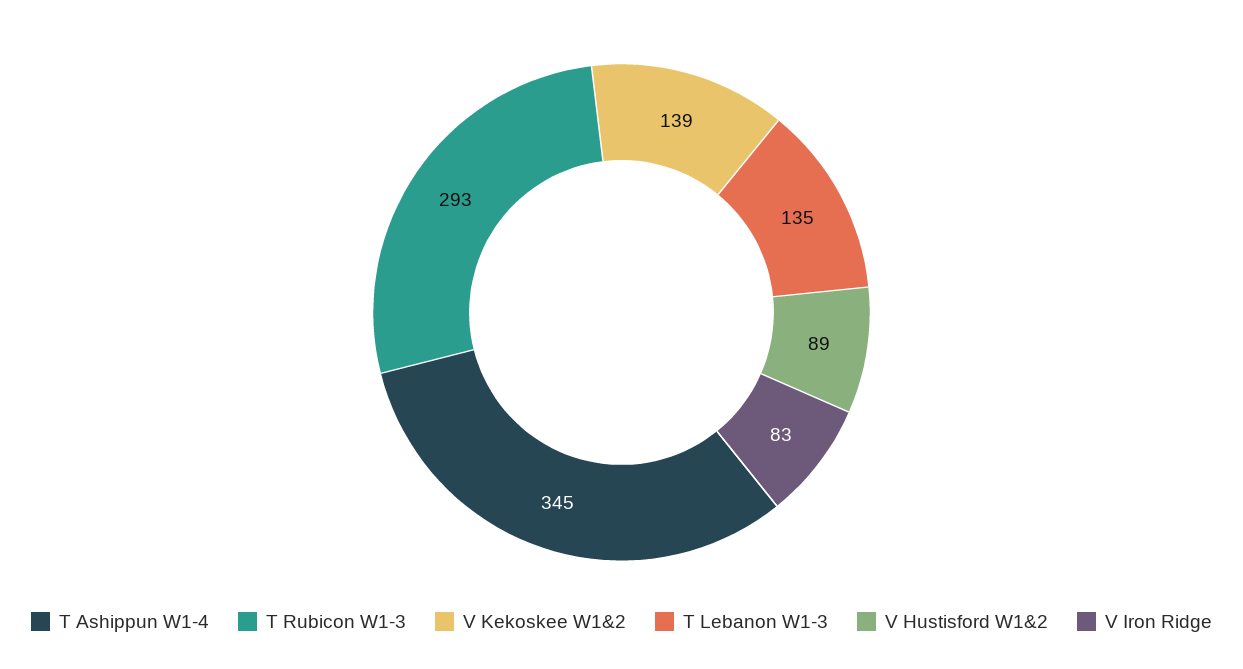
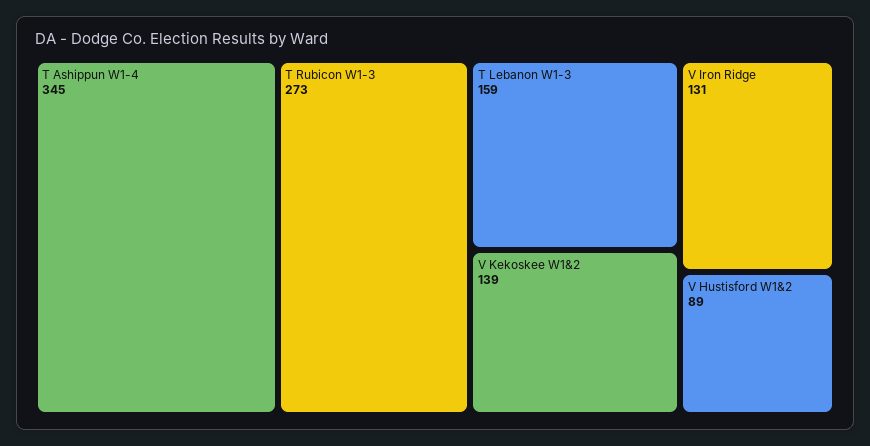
T Rubicon W1-3: 293 -> 273
T Lebanon W1-3: 135 -> 159
V Iron Ridge: 83 -> 131

